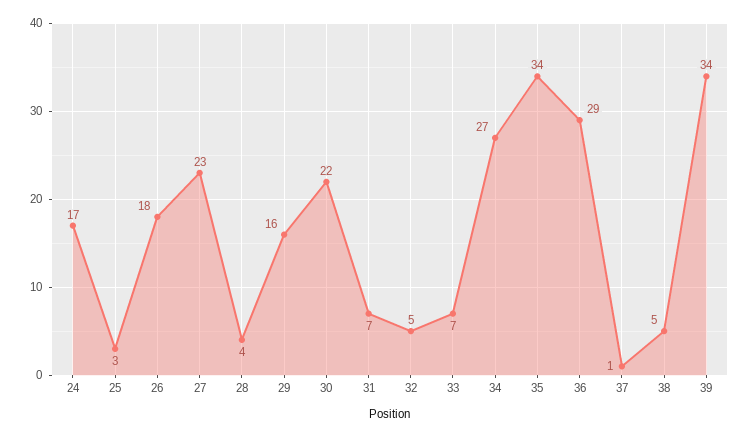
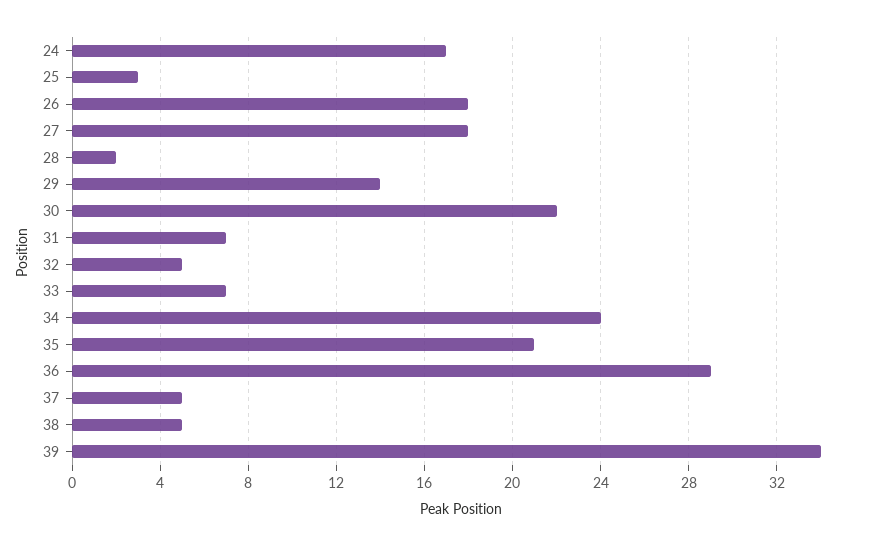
27: 23 -> 18
28: 4 -> 2
29: 16 -> 14
34: 27 -> 24
35: 34 -> 21
37: 1 -> 5

